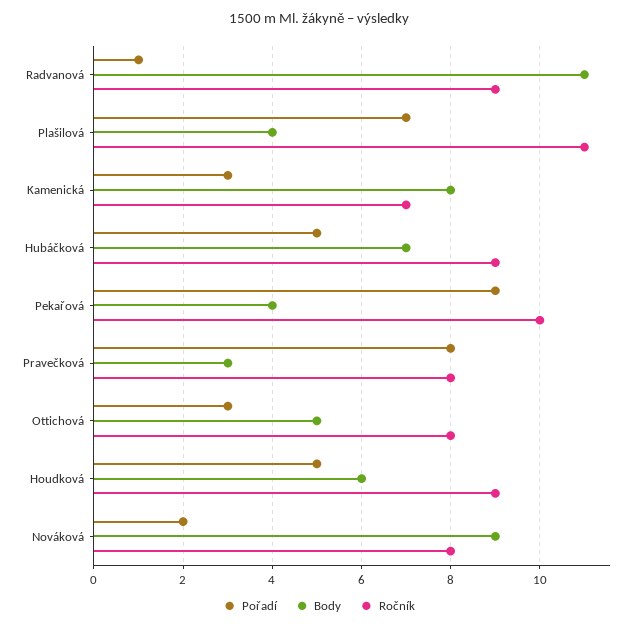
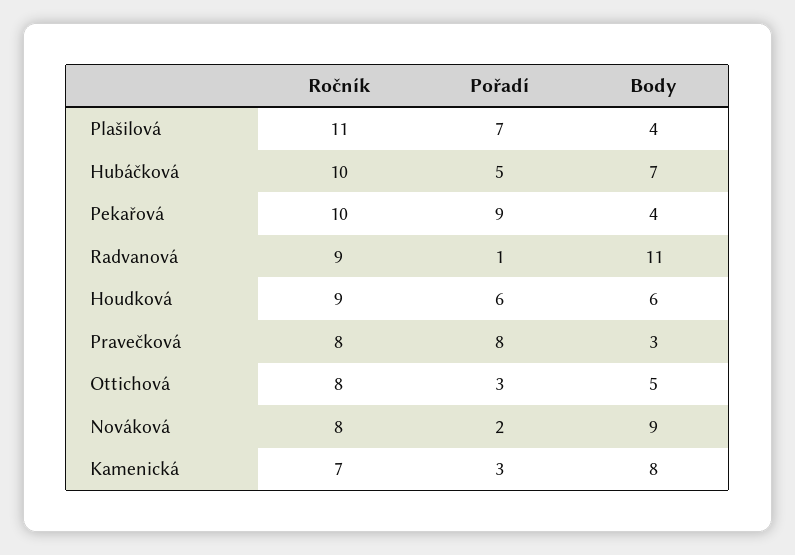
Ročník, Hubáčková: 9 -> 10
Pořadí, Houdková: 5 -> 6

